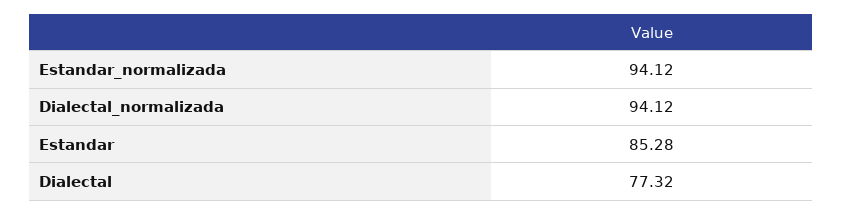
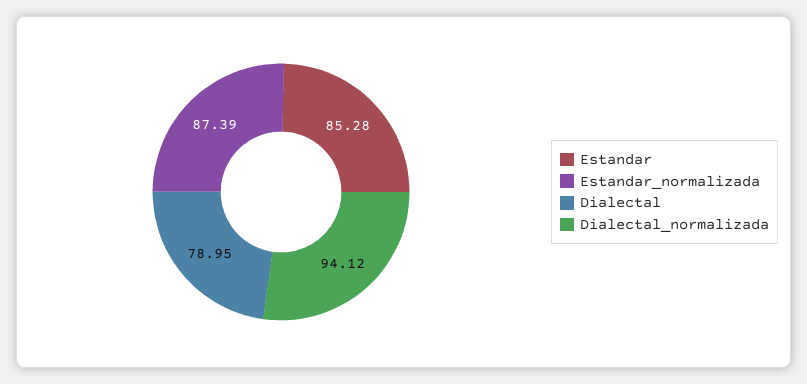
Estandar_normalizada: 94.12 -> 87.39
Dialectal: 77.32 -> 78.95

